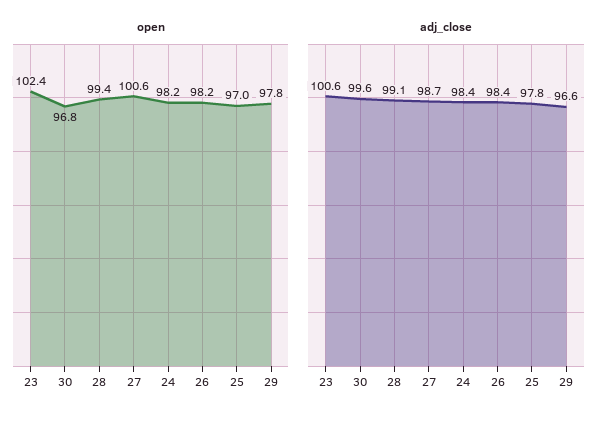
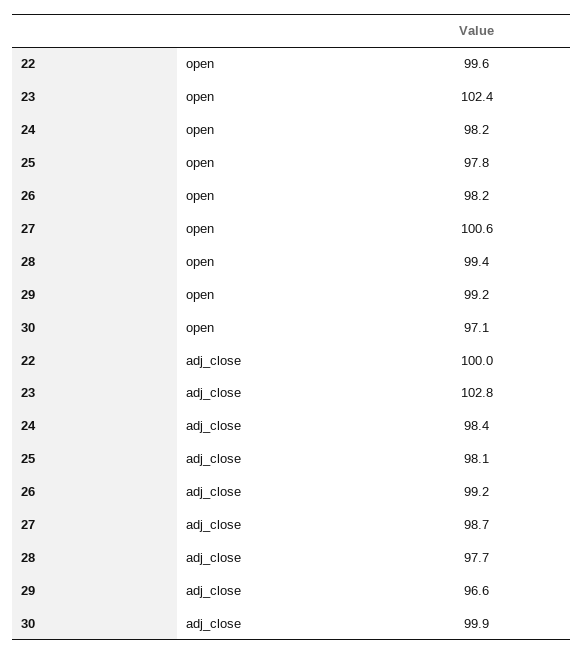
open, 30: 96.8 -> 97.1
open, 25: 97 -> 97.8
open, 29: 97.8 -> 99.2
adj_close, 23: 100.6 -> 102.8
adj_close, 30: 99.6 -> 99.9
adj_close, 28: 99.1 -> 97.7
adj_close, 26: 98.4 -> 99.2
adj_close, 25: 97.8 -> 98.1
open, 22: none -> 99.6
adj_close, 22: none -> 100

